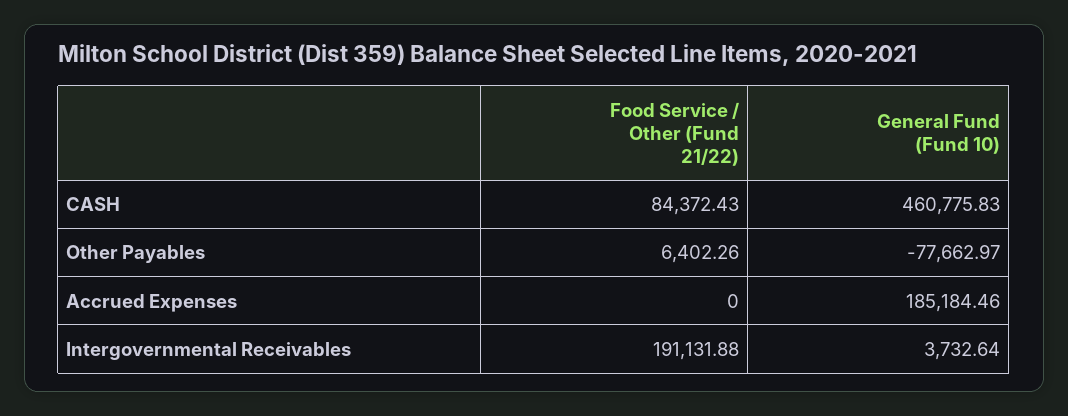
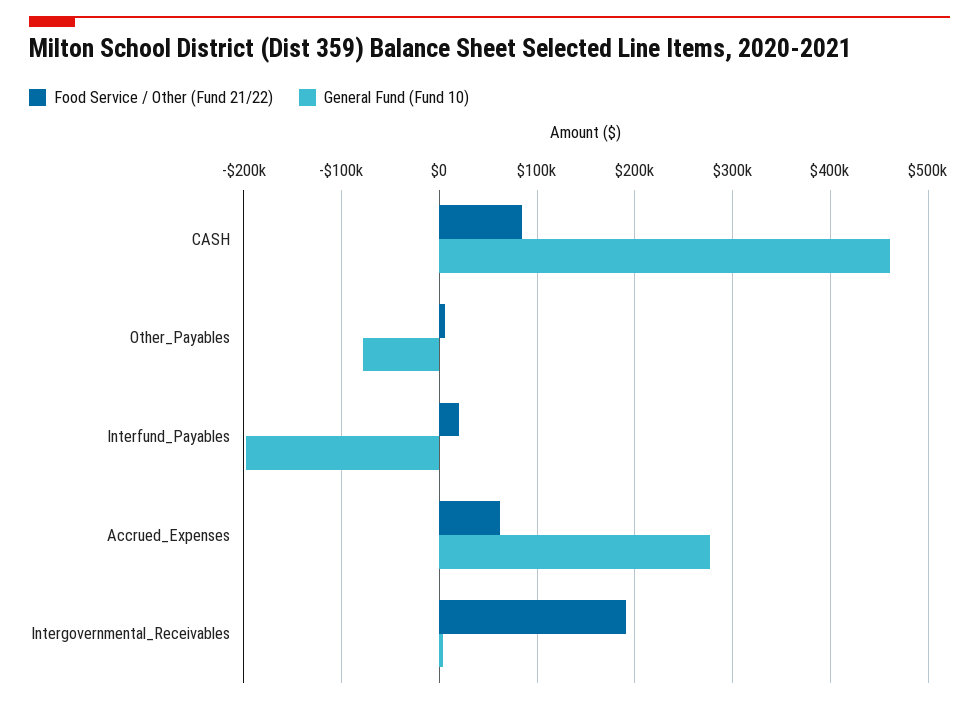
Food Service / Other (Fund 21/22), Accrued Expenses: 0 -> 60000
General Fund (Fund 10), Accrued Expenses: 185184.46 -> 280000
Food Service / Other (Fund 21/22), Interfund_Payables: none -> 20000
General Fund (Fund 10), Interfund_Payables: none -> -200000

